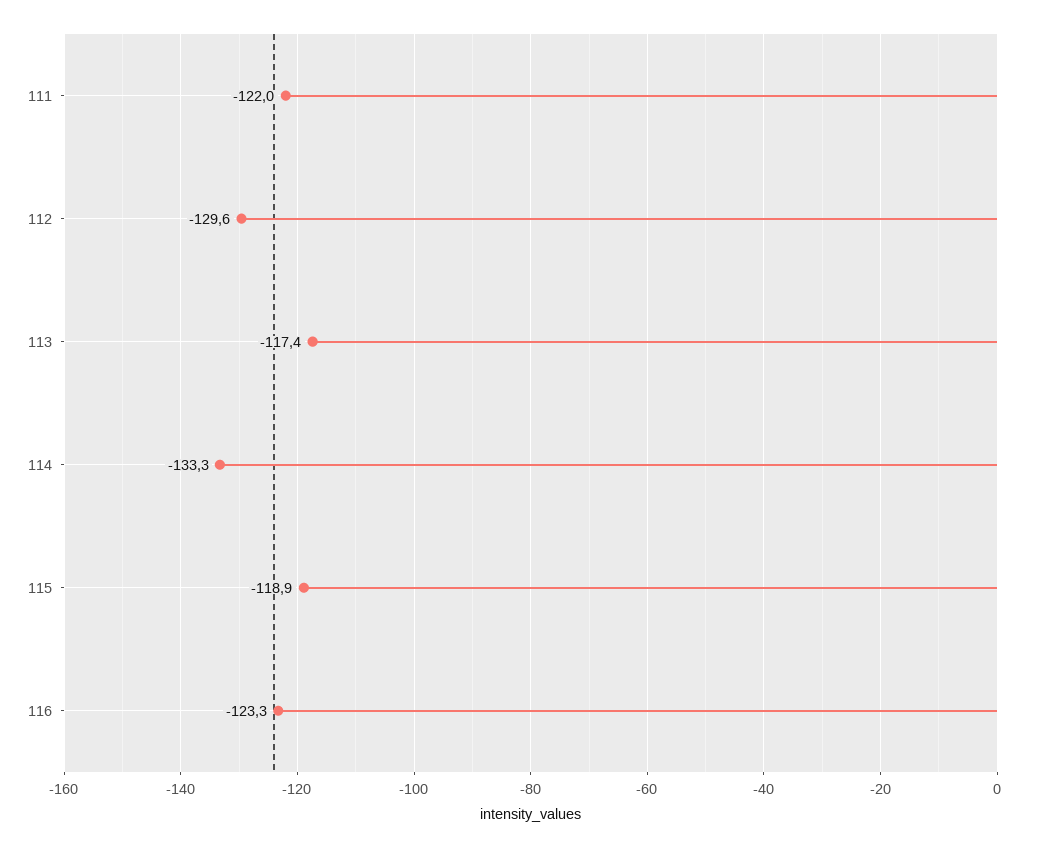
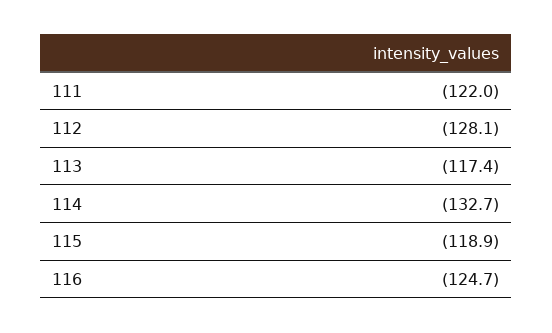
112: -129.6 -> -128.1
114: -133.3 -> -132.7
116: -123.3 -> -124.7

